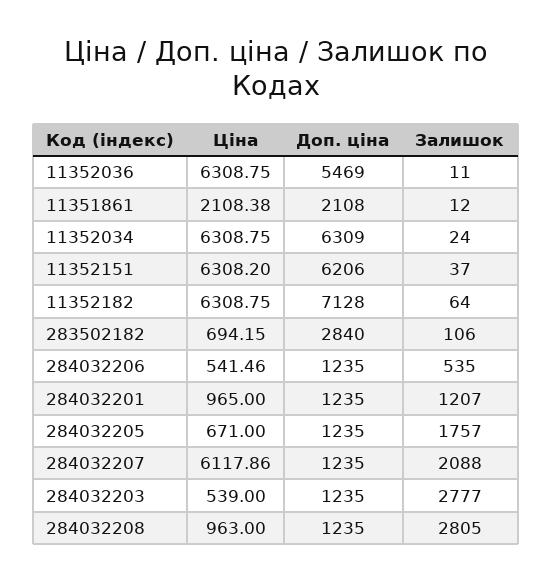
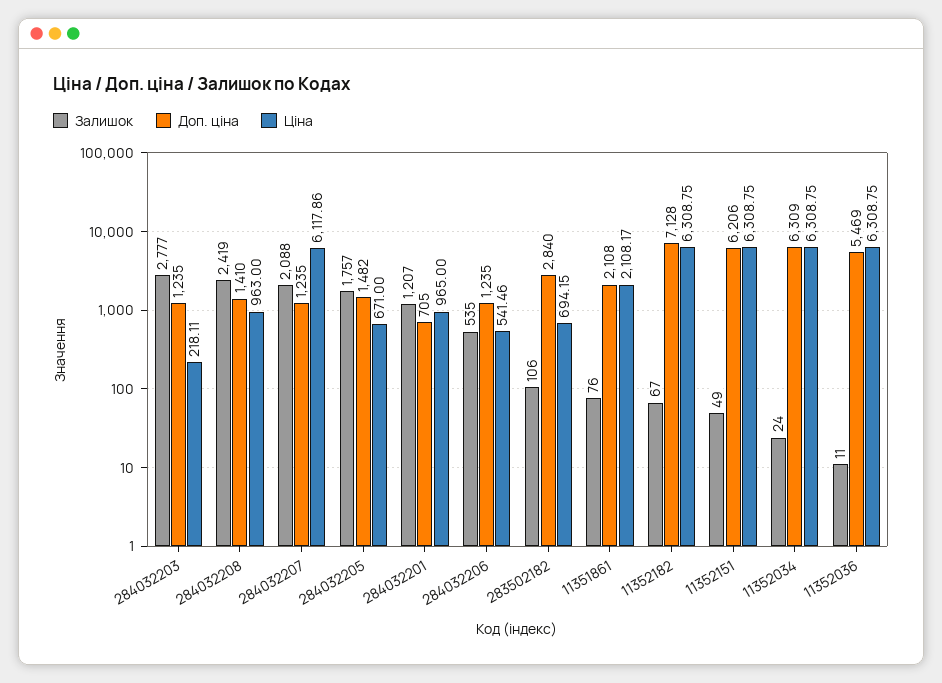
Ціна, 11351861: 2108.38 -> 2108.17
Залишок, 11351861: 12 -> 76
Ціна, 11352151: 6308.2 -> 6308.75
Залишок, 11352151: 37 -> 49
Залишок, 11352182: 64 -> 67
Доп. ціна, 284032201: 1235 -> 705
Доп. ціна, 284032205: 1235 -> 1482
Ціна, 284032203: 539 -> 218.11
Доп. ціна, 284032208: 1235 -> 1410
Залишок, 284032208: 2805 -> 2419

